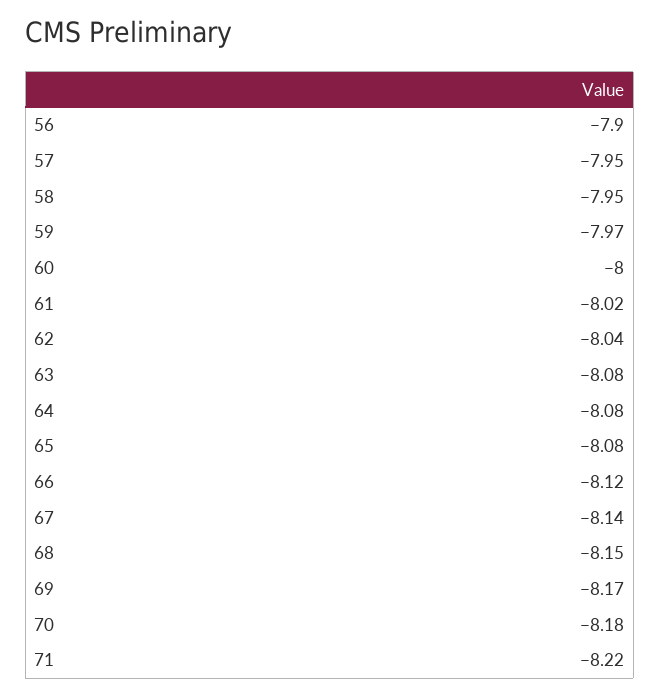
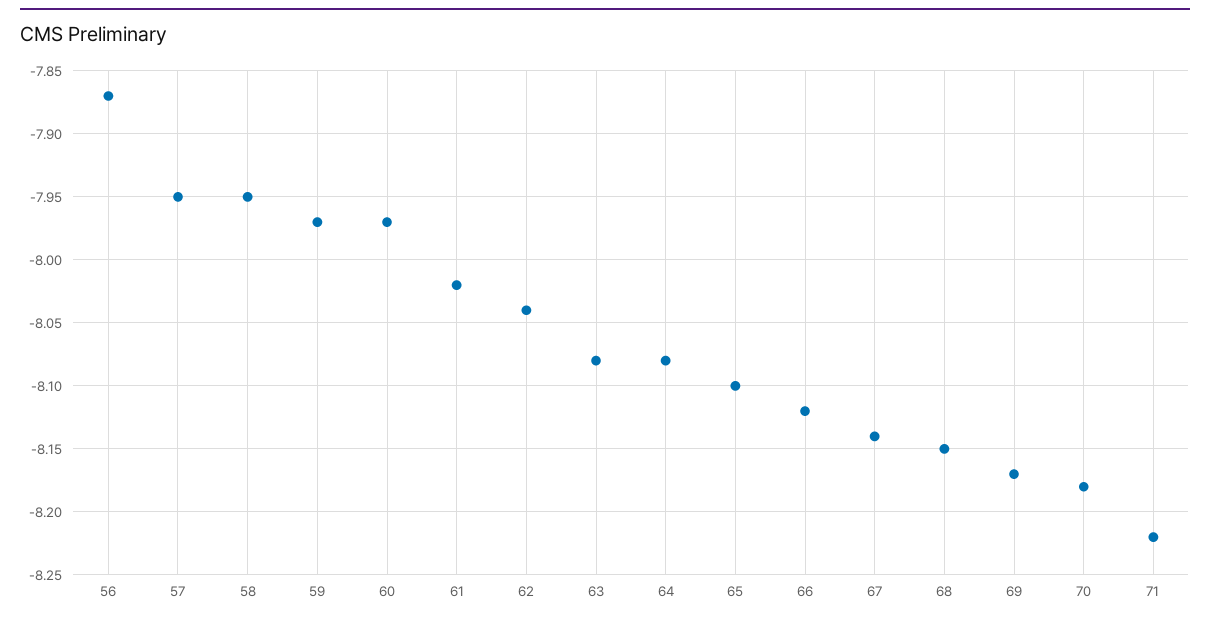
56: -7.9 -> -7.87
60: -8 -> -7.97
65: -8.08 -> -8.1

